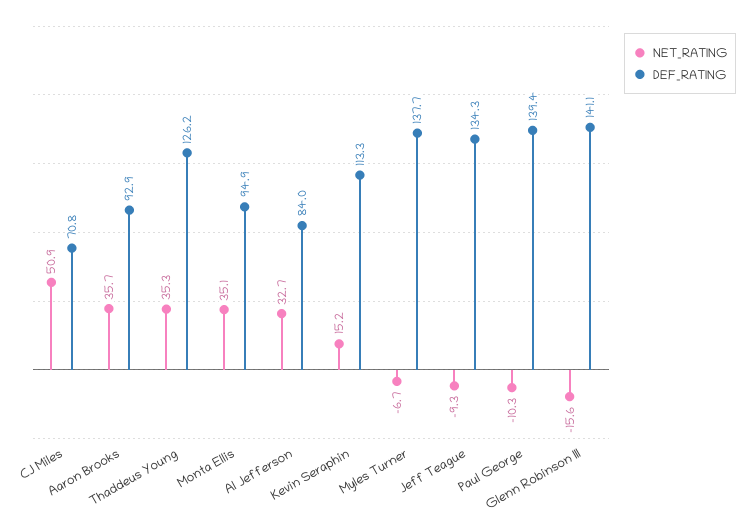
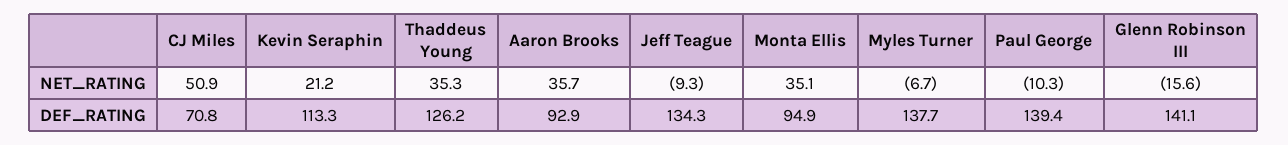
NET_RATING, Al Jefferson: 32.7 -> none
DEF_RATING, Al Jefferson: 84 -> none
NET_RATING, Kevin Seraphin: 15.2 -> 21.2

